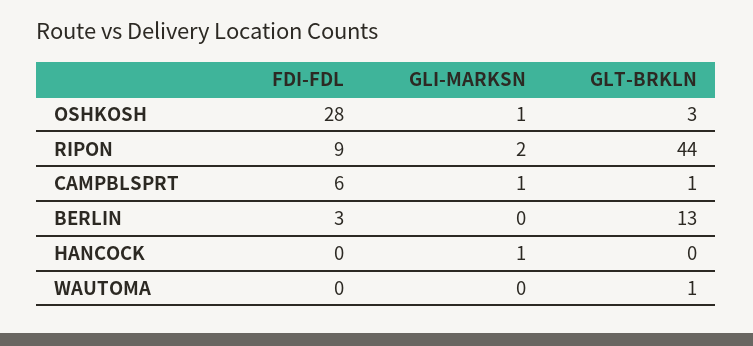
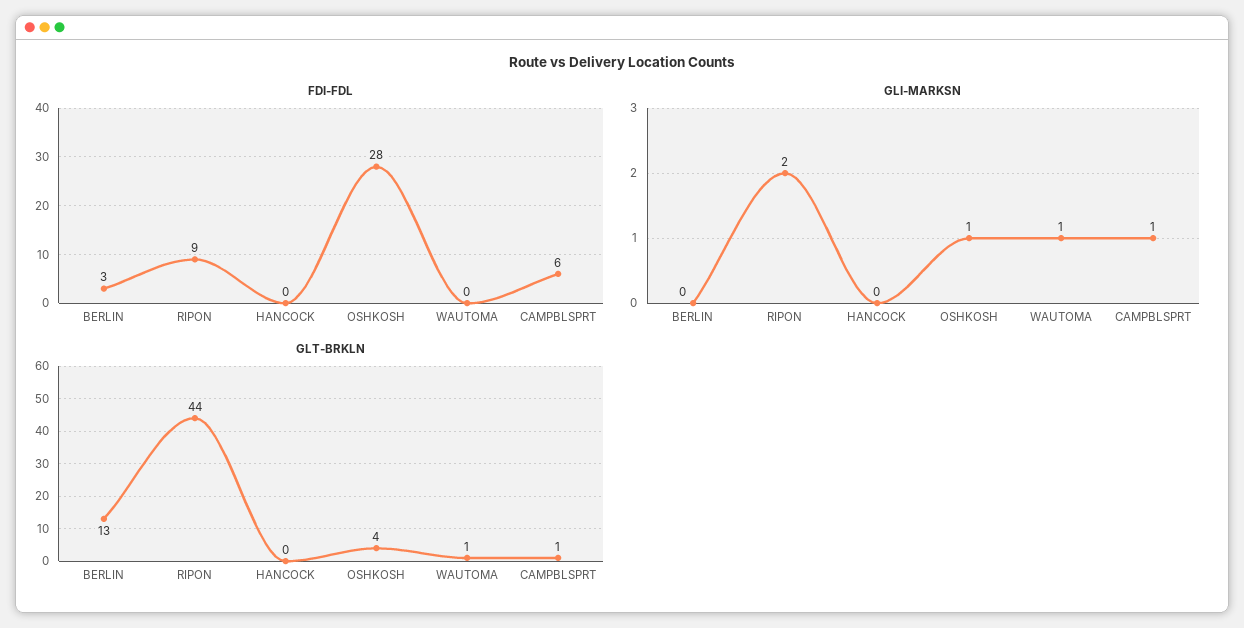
GLT-BRKLN, OSHKOSH: 3 -> 4
GLI-MARKSN, HANCOCK: 1 -> 0
GLI-MARKSN, WAUTOMA: 0 -> 1

